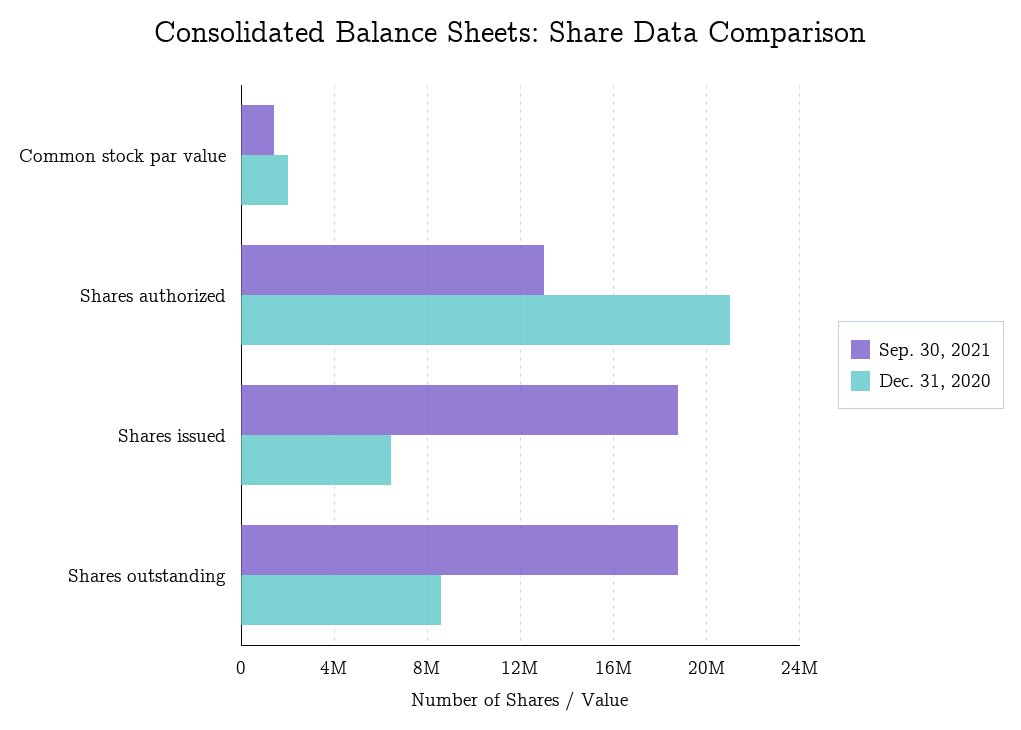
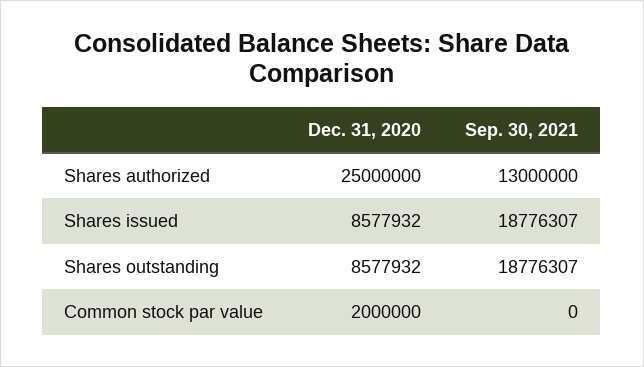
Sep. 30, 2021, Common stock par value: 1500000 -> 0
Dec. 31, 2020, Shares authorized: 21000000 -> 25000000
Dec. 31, 2020, Shares issued: 6500000 -> 8577932

